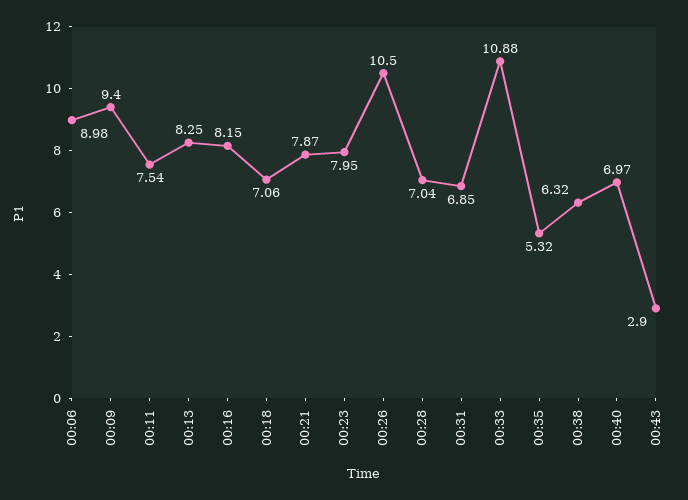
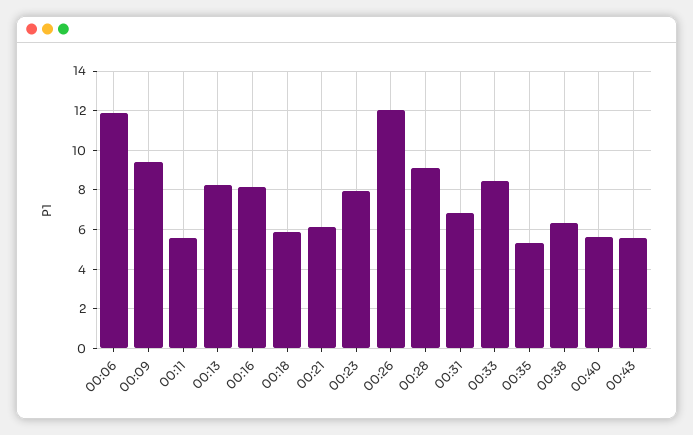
00:06: 8.98 -> 12
00:11: 7.54 -> 5.5
00:18: 7.06 -> 6
00:21: 7.87 -> 6
00:26: 10.5 -> 12
00:28: 7.04 -> 9
00:33: 10.88 -> 8.5
00:40: 6.97 -> 5.5
00:43: 2.9 -> 5.5

